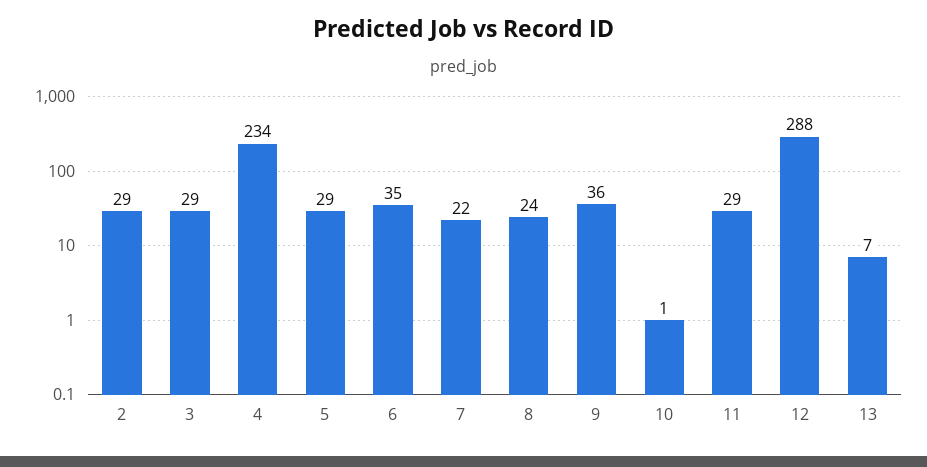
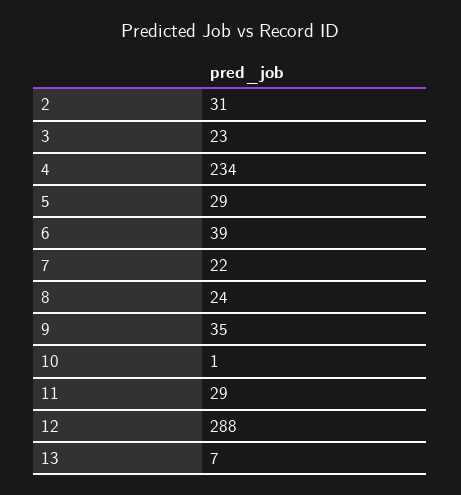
2: 29 -> 31
3: 29 -> 23
6: 35 -> 39
9: 36 -> 35

